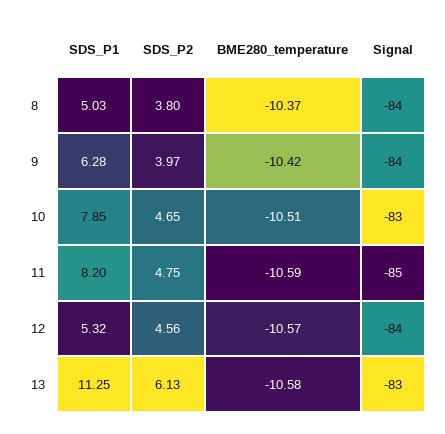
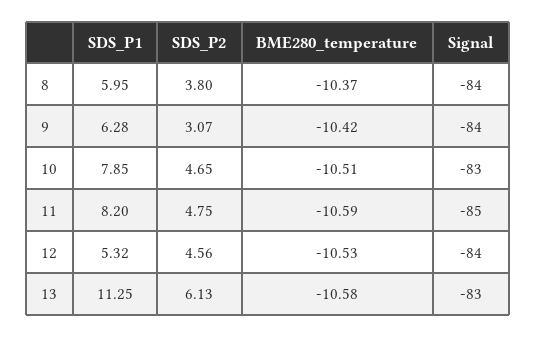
SDS_P1, 8: 5.03 -> 5.95
SDS_P2, 9: 3.97 -> 3.07
BME280_temperature, 12: -10.57 -> -10.53

